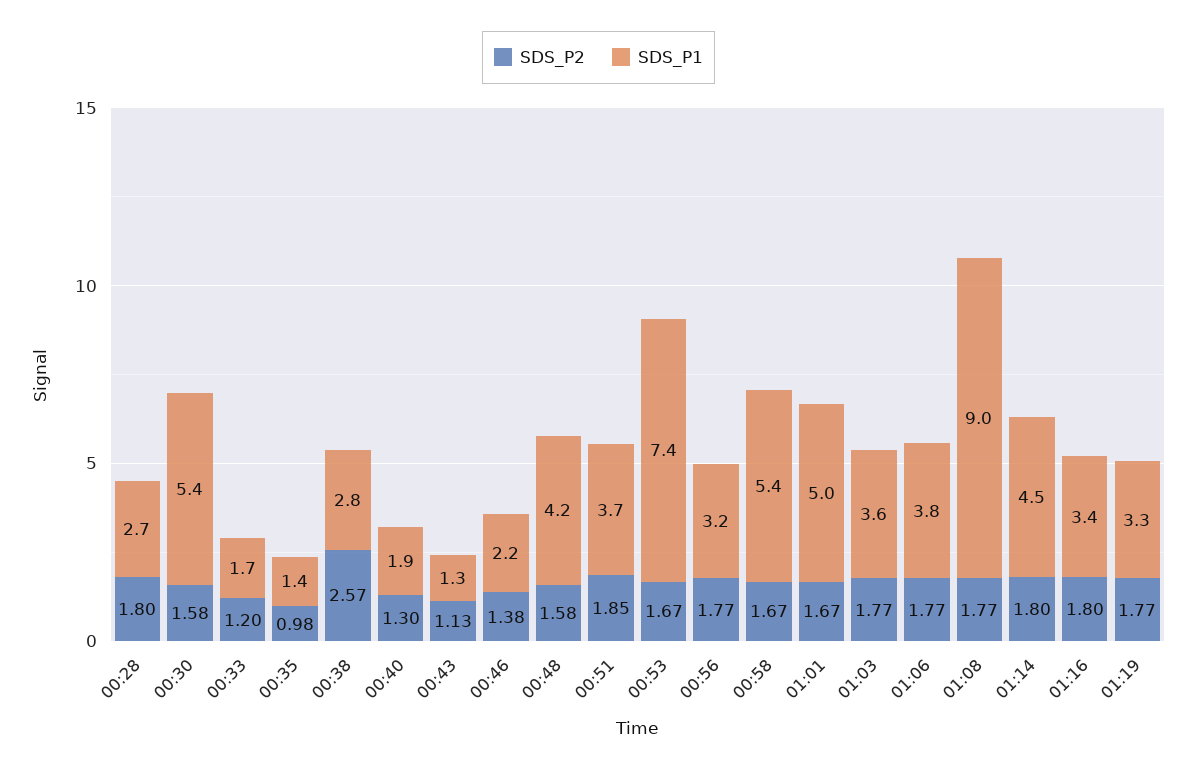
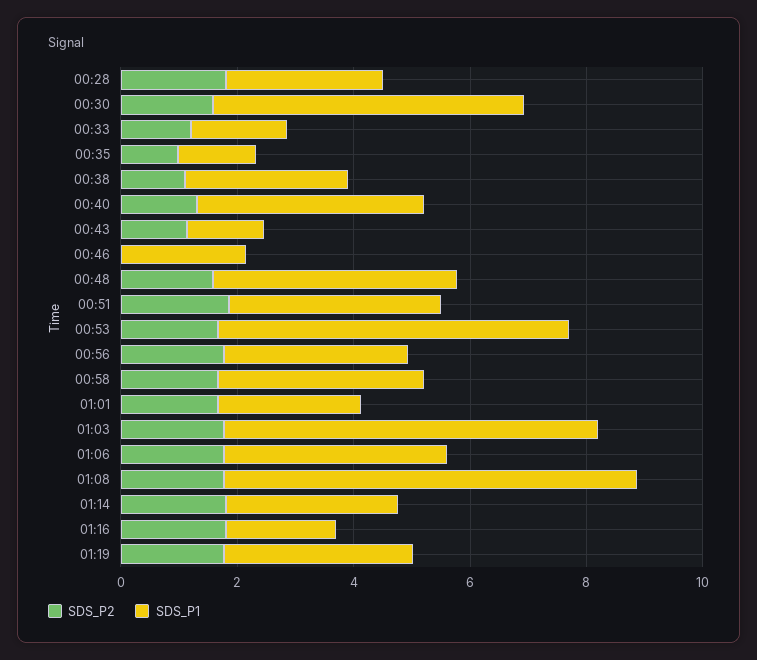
SDS_P2, 00:38: 2.57 -> 1
SDS_P1, 00:40: 1.9 -> 4
SDS_P2, 00:46: 1.38 -> 0
SDS_P1, 00:53: 7.4 -> 6
SDS_P1, 00:58: 5.4 -> 3.5
SDS_P1, 01:01: 5 -> 2.5
SDS_P1, 01:03: 3.6 -> 6.5
SDS_P1, 01:08: 9 -> 7
SDS_P1, 01:14: 4.5 -> 3
SDS_P1, 01:16: 3.4 -> 2

